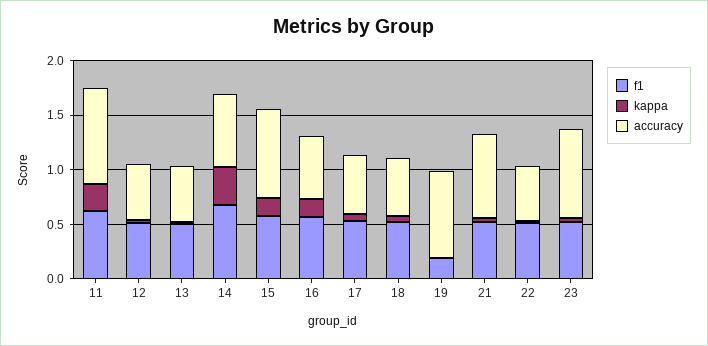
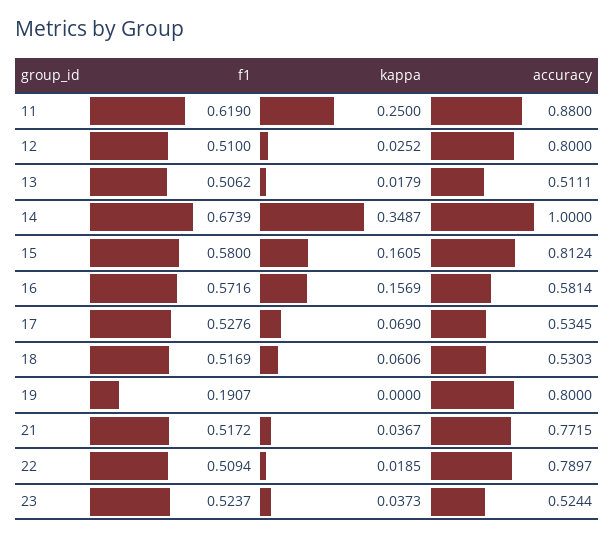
accuracy, 12: 0.5 -> 0.8
accuracy, 14: 0.7 -> 1
accuracy, 22: 0.5 -> 0.7897
accuracy, 23: 0.8 -> 0.5244

